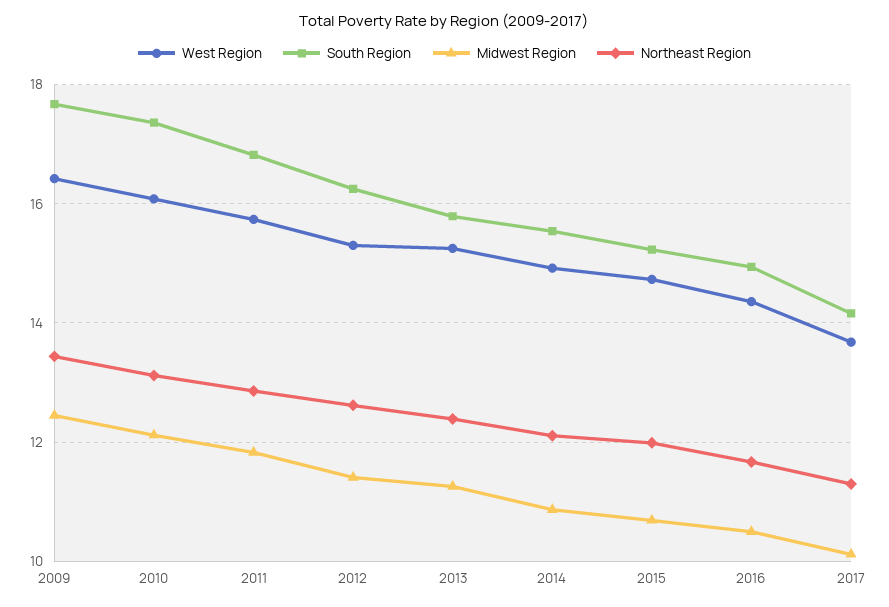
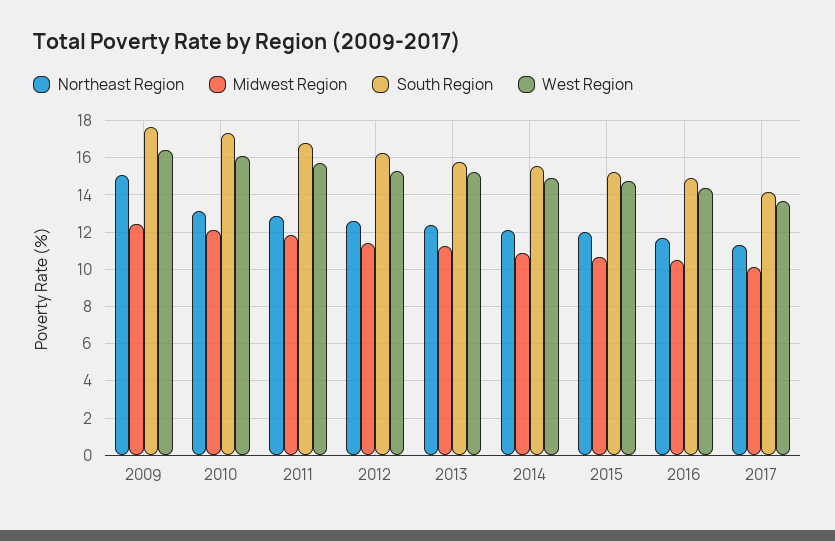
Northeast Region, 2009: 13.4 -> 15

